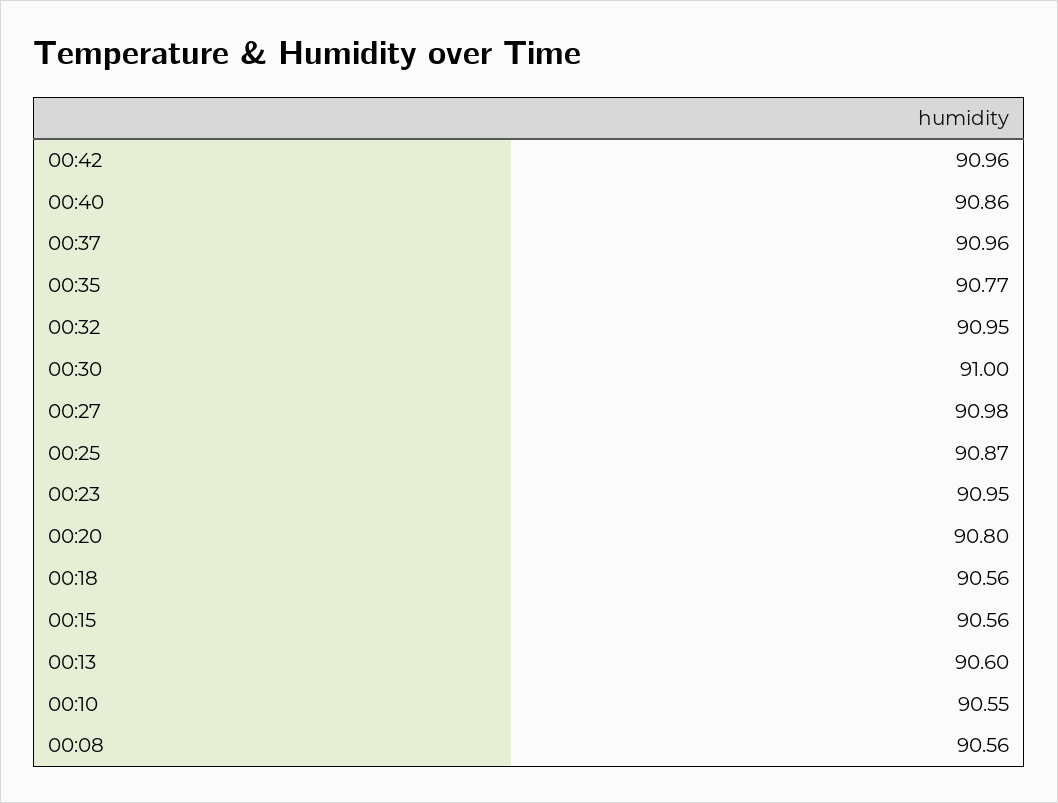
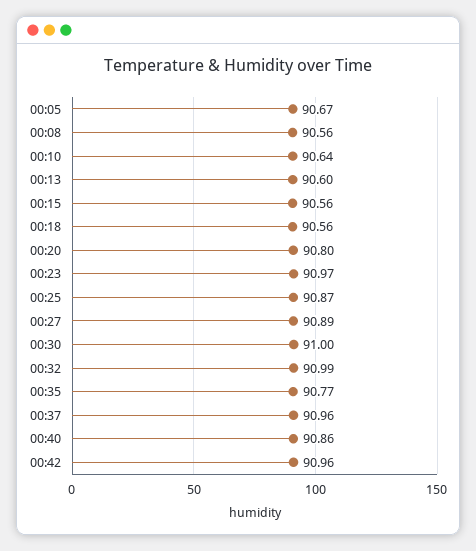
00:32: 90.95 -> 90.99
00:27: 90.98 -> 90.89
00:23: 90.95 -> 90.97
00:10: 90.55 -> 90.64
00:05: none -> 90.67

